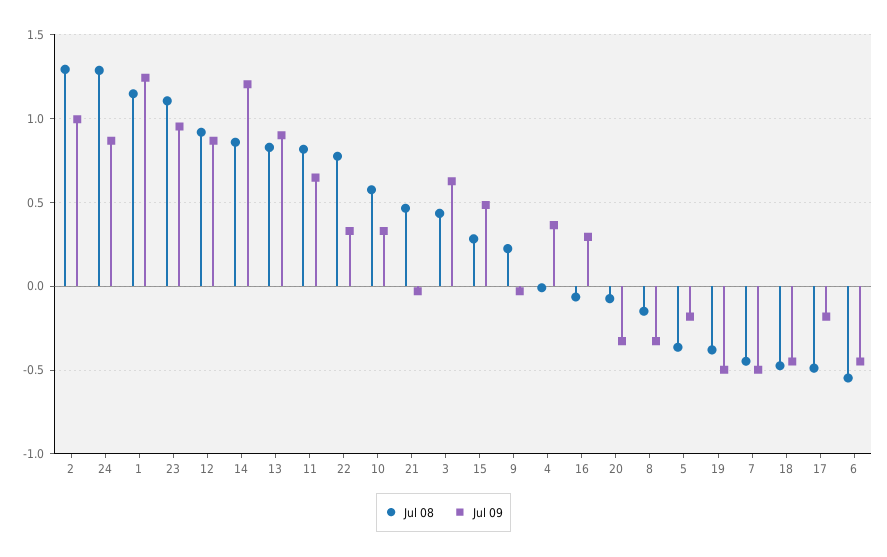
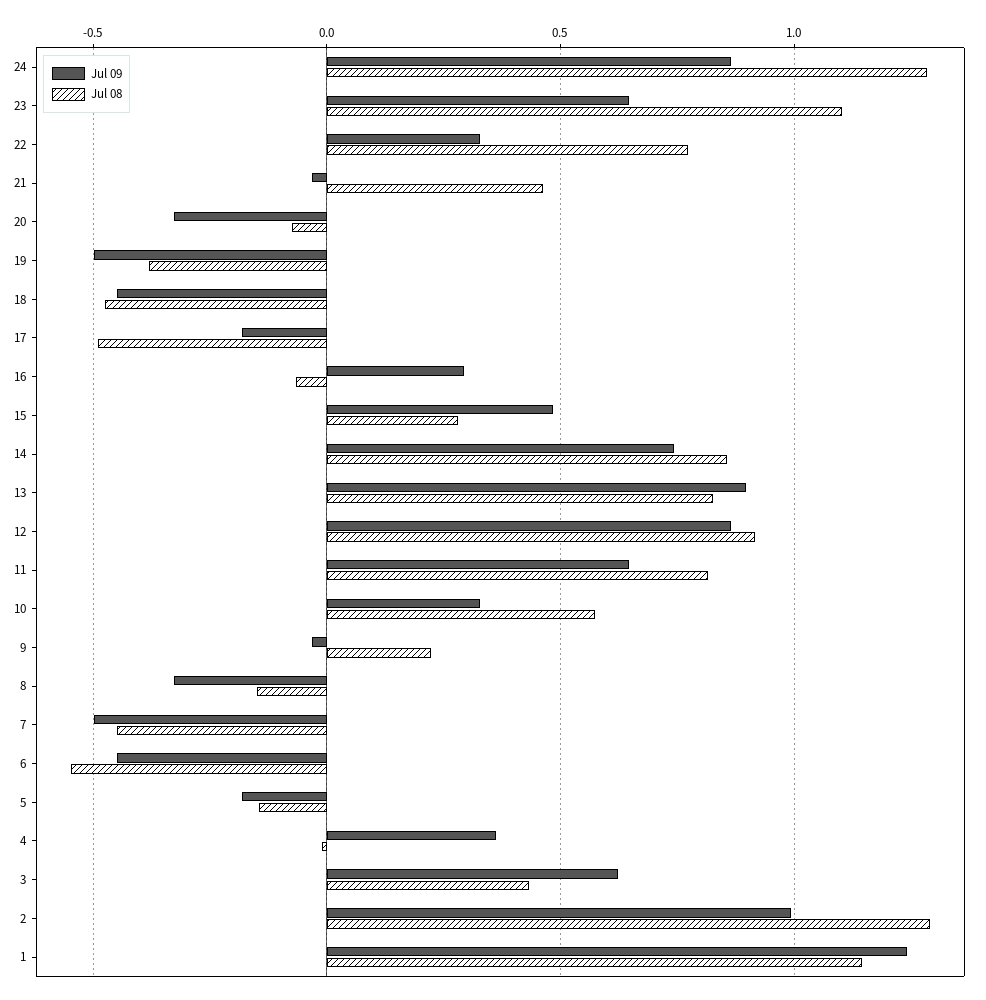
Jul 09, 23: 0.95 -> 0.65
Jul 09, 14: 1.2 -> 0.75
Jul 08, 5: -0.35 -> -0.15

